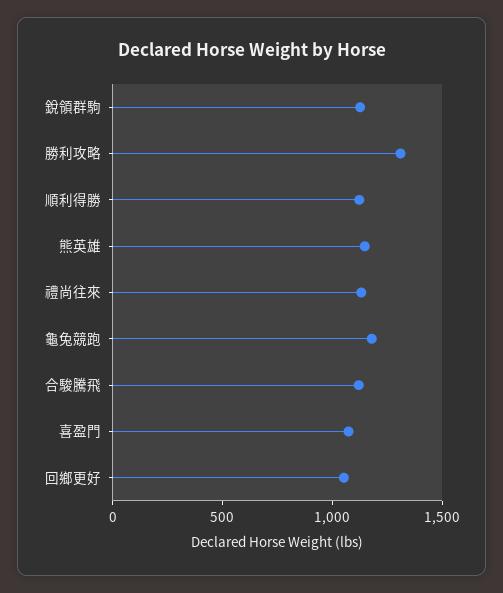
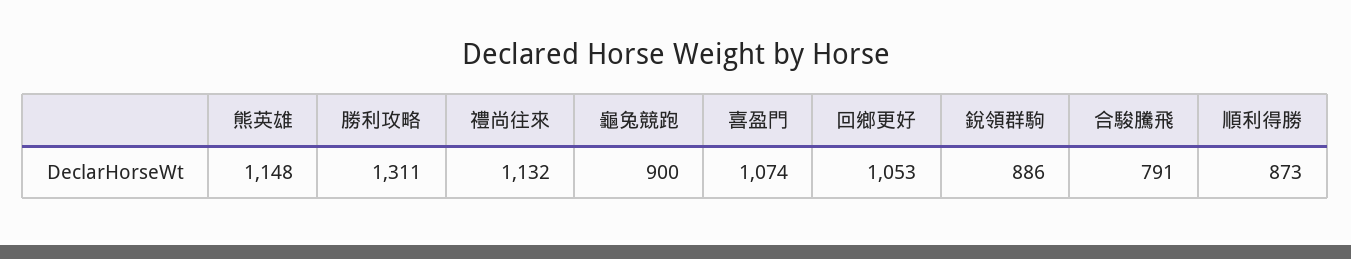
銳領群駒: 1100 -> 886
順利得勝: 1100 -> 873
龜兔競跑: 1200 -> 900
合駿騰飛: 1100 -> 791

